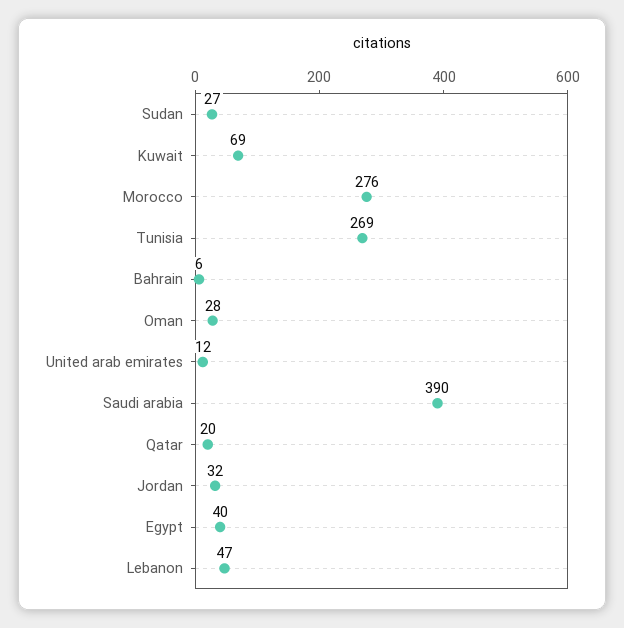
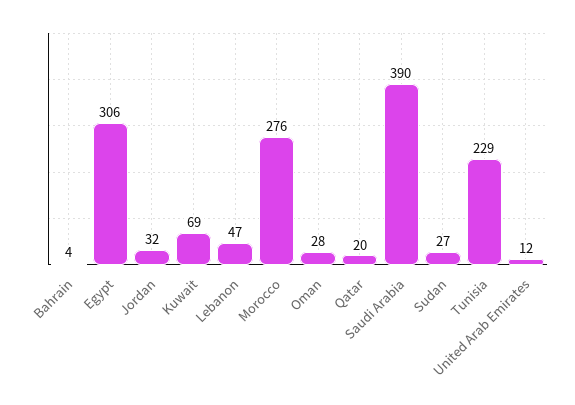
Tunisia: 269 -> 229
Bahrain: 6 -> 4
Egypt: 40 -> 306

